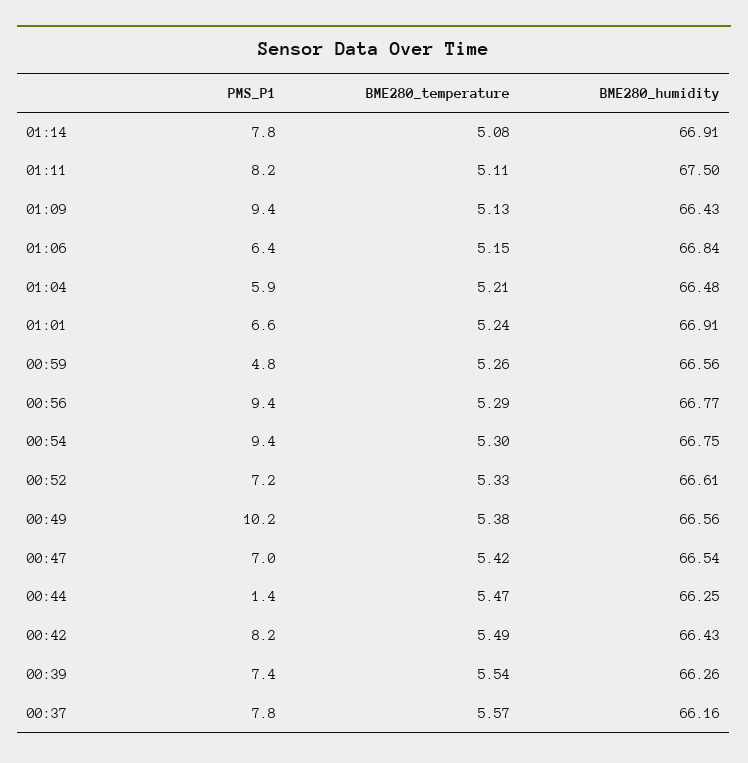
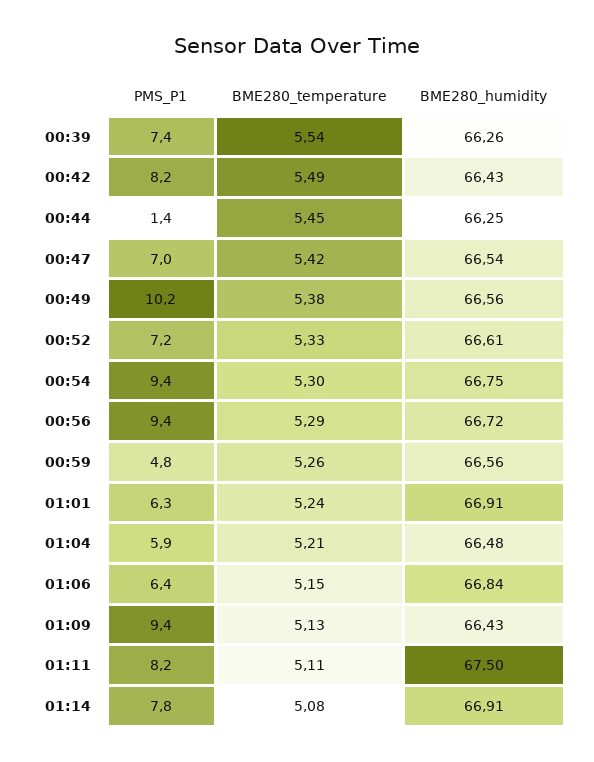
PMS_P1, 01:01: 6.6 -> 6.3
BME280_humidity, 00:56: 66.77 -> 66.72
BME280_temperature, 00:44: 5.47 -> 5.45
PMS_P1, 00:37: 7.8 -> none
BME280_temperature, 00:37: 5.57 -> none
BME280_humidity, 00:37: 66.16 -> none

